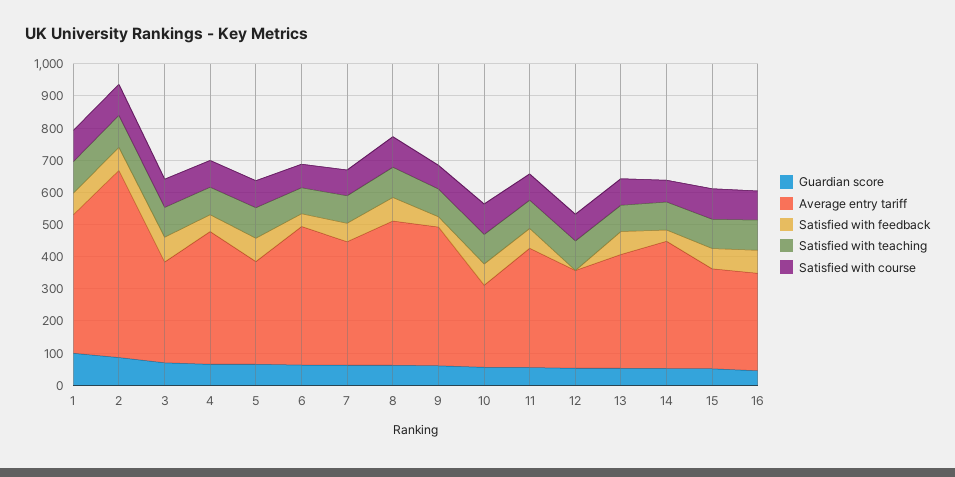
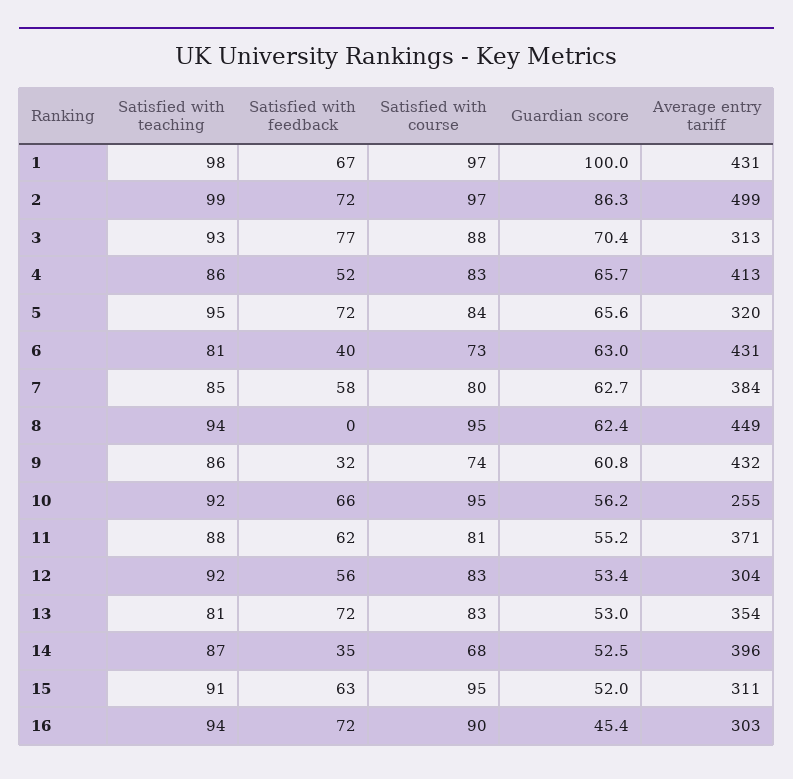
Average entry tariff, 2: 575 -> 499
Satisfied with feedback, 8: 75 -> 0
Satisfied with feedback, 12: 0 -> 56

